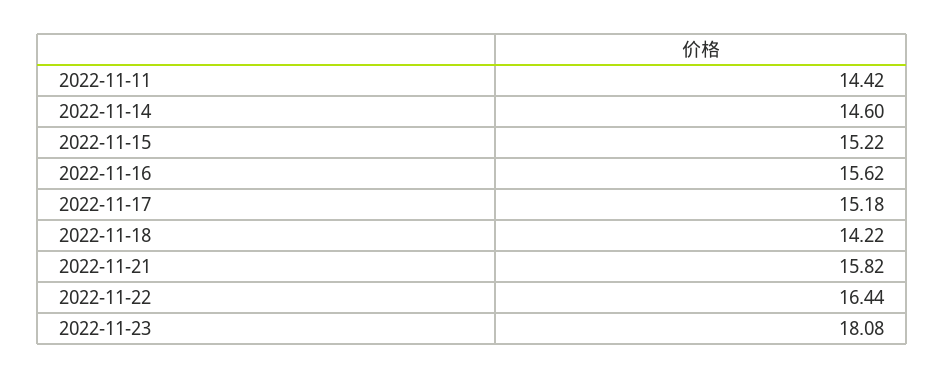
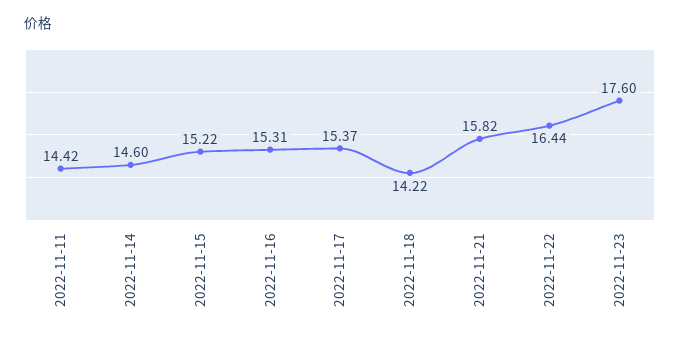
2022-11-16: 15.62 -> 15.31
2022-11-17: 15.18 -> 15.37
2022-11-23: 18.08 -> 17.6

